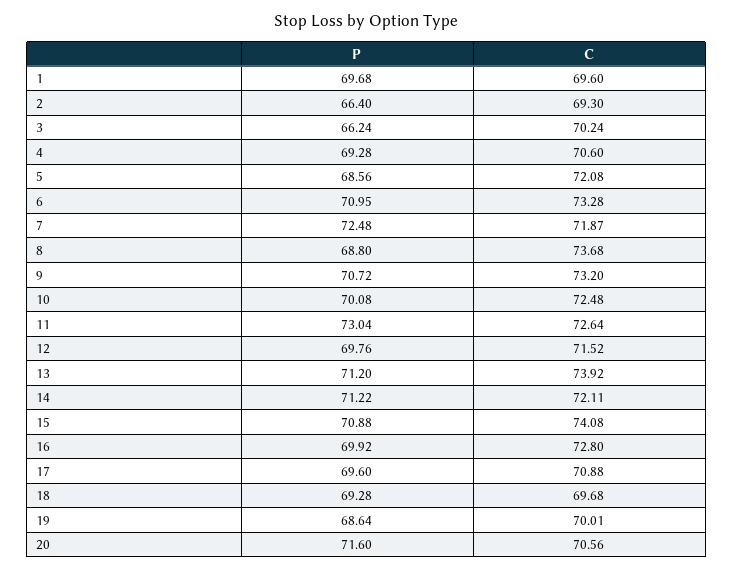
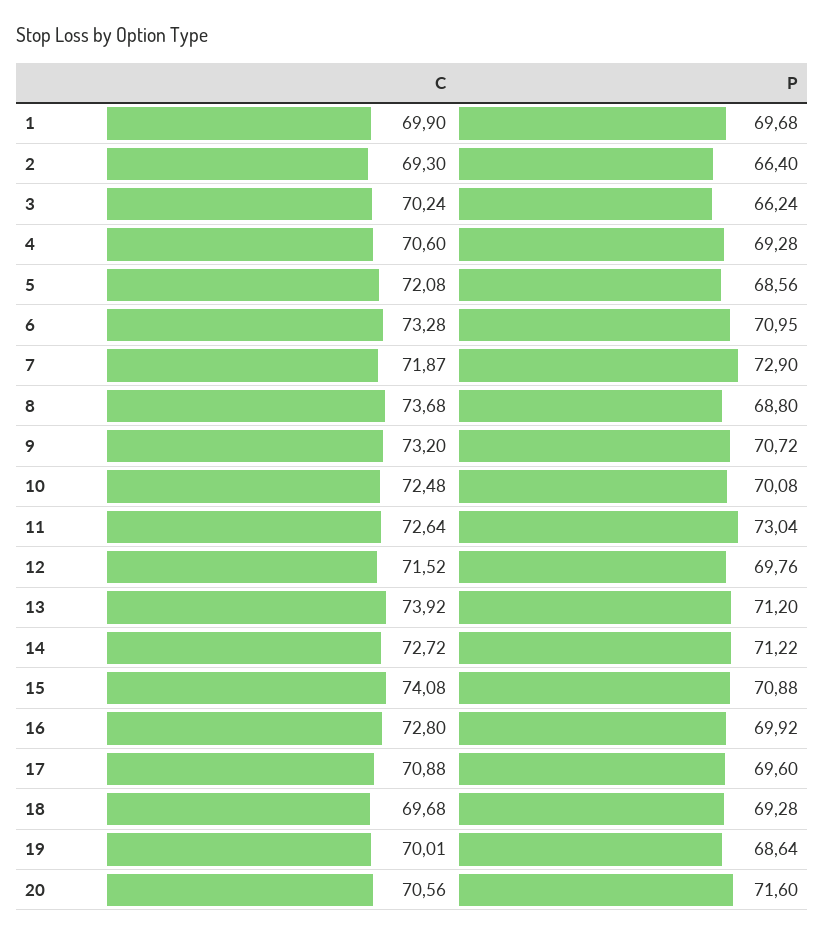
C, 1: 69.6 -> 69.9
P, 7: 72.48 -> 72.9
C, 14: 72.11 -> 72.72

